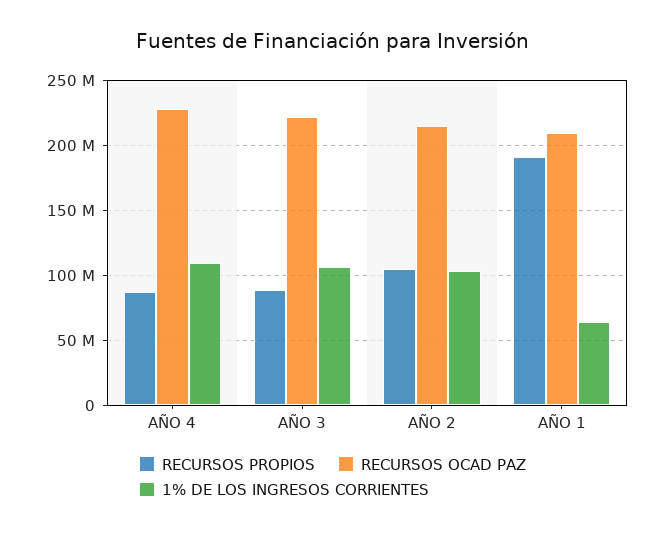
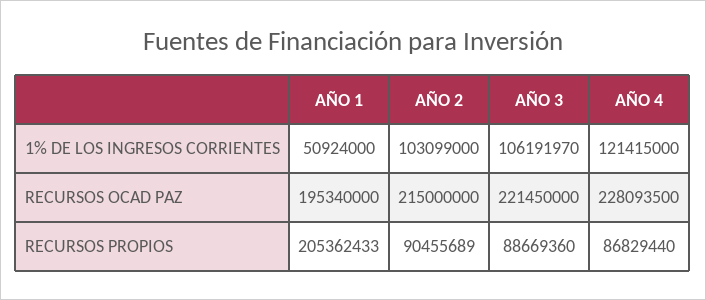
1% DE LOS INGRESOS CORRIENTES, AÑO 4: 110000000 -> 121415000
RECURSOS PROPIOS, AÑO 2: 105000000 -> 90455689
RECURSOS PROPIOS, AÑO 1: 190000000 -> 205362433
RECURSOS OCAD PAZ, AÑO 1: 210000000 -> 195340000
1% DE LOS INGRESOS CORRIENTES, AÑO 1: 65000000 -> 50924000

